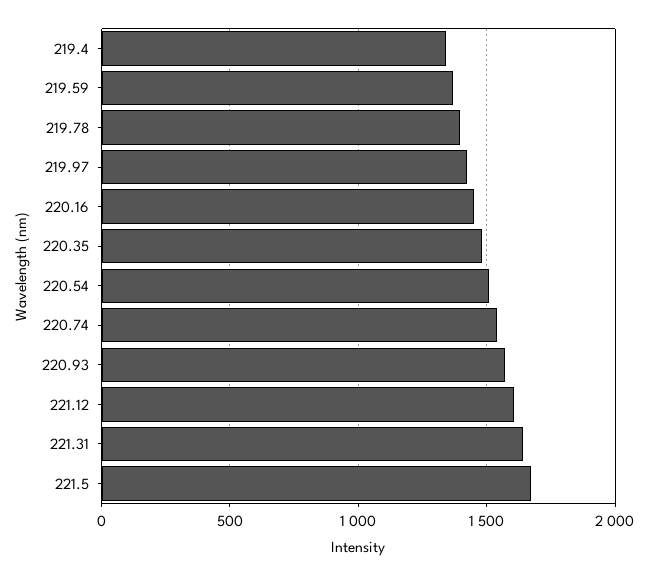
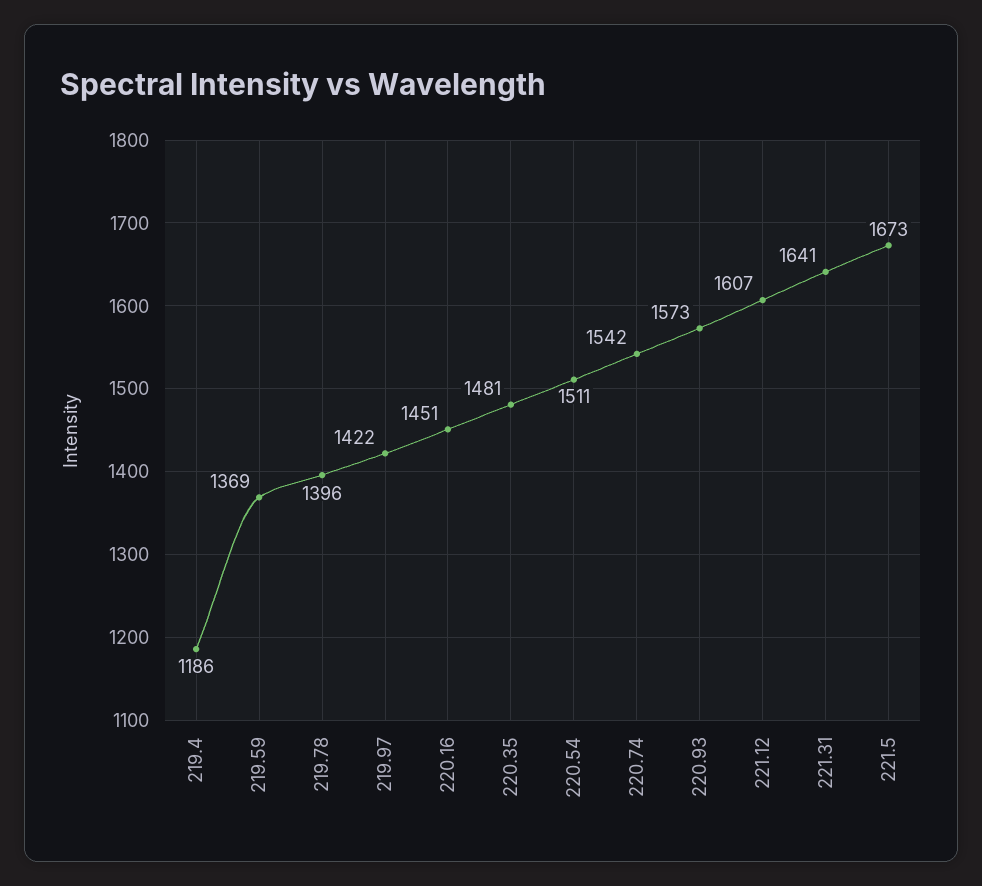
219.4: 1350 -> 1186

